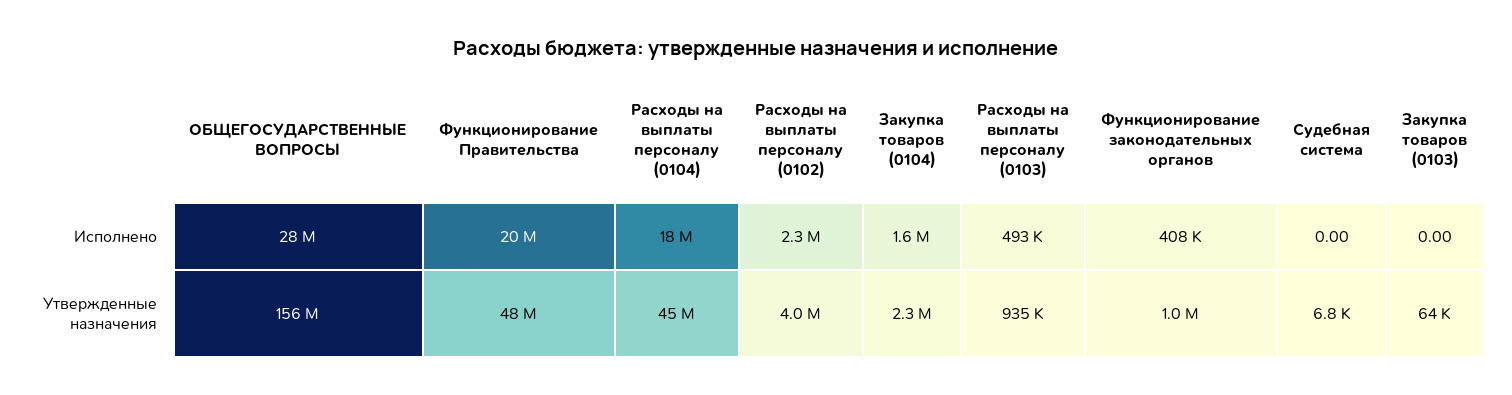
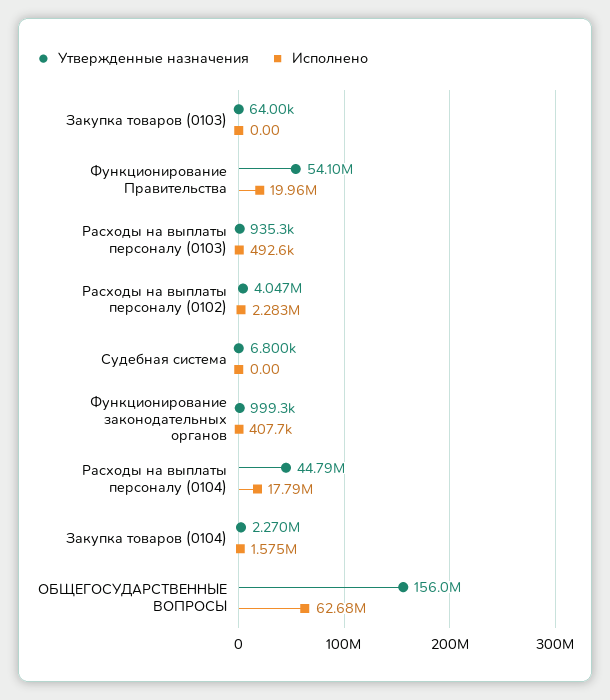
Исполнено, ОБЩЕГОСУДАРСТВЕННЫЕ ВОПРОСЫ: 28000000 -> 62680000
Утвержденные назначения, Функционирование Правительства: 48000000 -> 54100000

